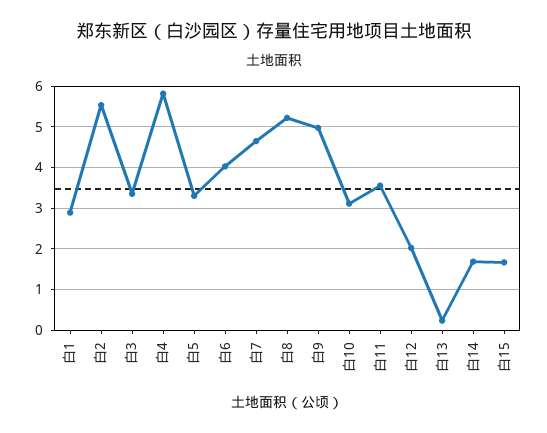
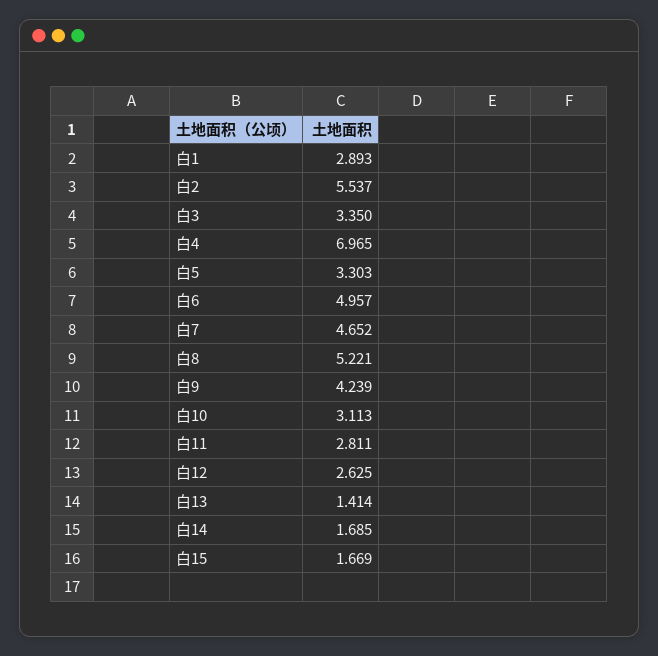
白4: 5.8 -> 6.965
白6: 4 -> 4.957
白9: 5 -> 4.239
白11: 3.6 -> 2.811
白12: 2 -> 2.625
白13: 0.2 -> 1.414

